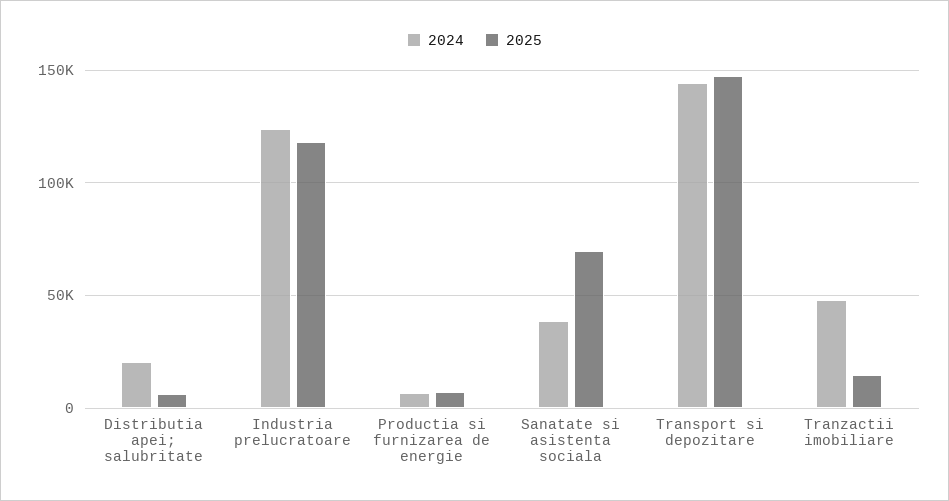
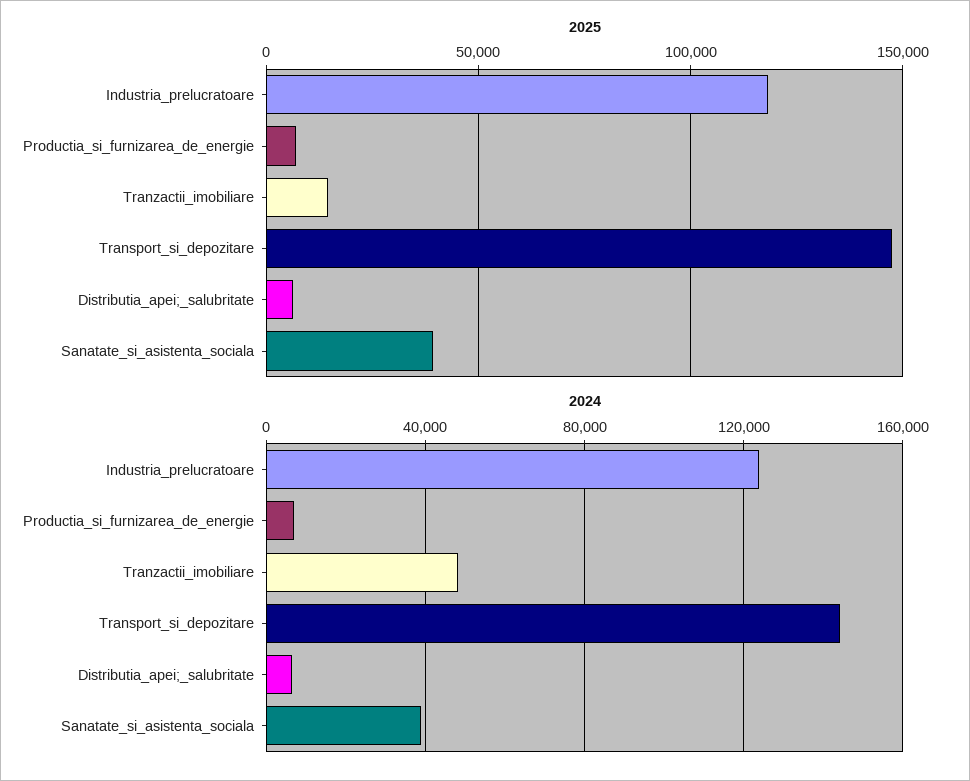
2024, Distributia apei; salubritate: 20000 -> 5000
2025, Sanatate si asistenta sociala: 70000 -> 40000

